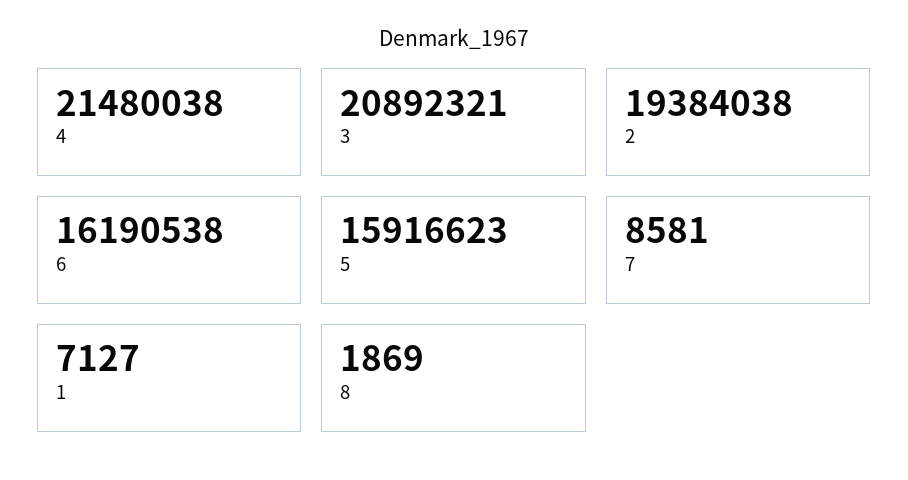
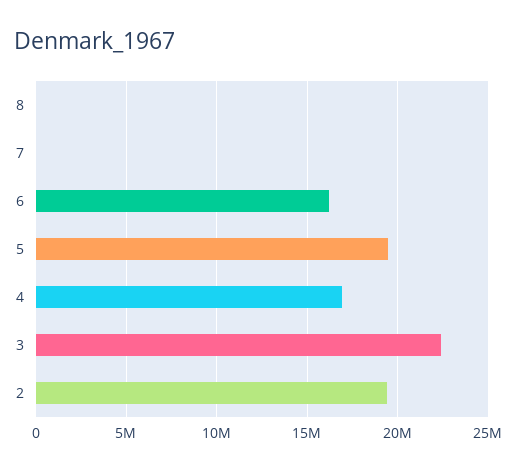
4: 21480038 -> 17000000
3: 20892321 -> 22500000
5: 15916623 -> 19500000
1: 7127 -> none

